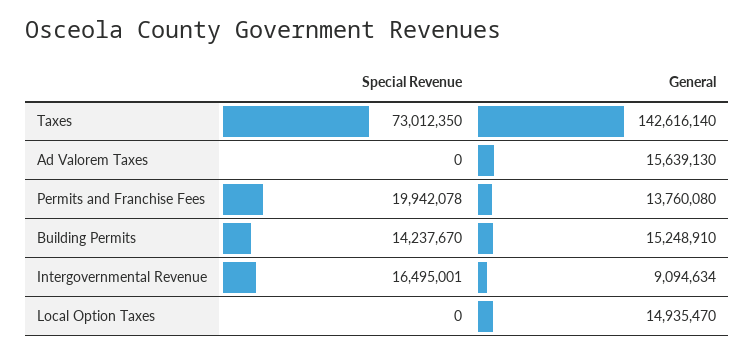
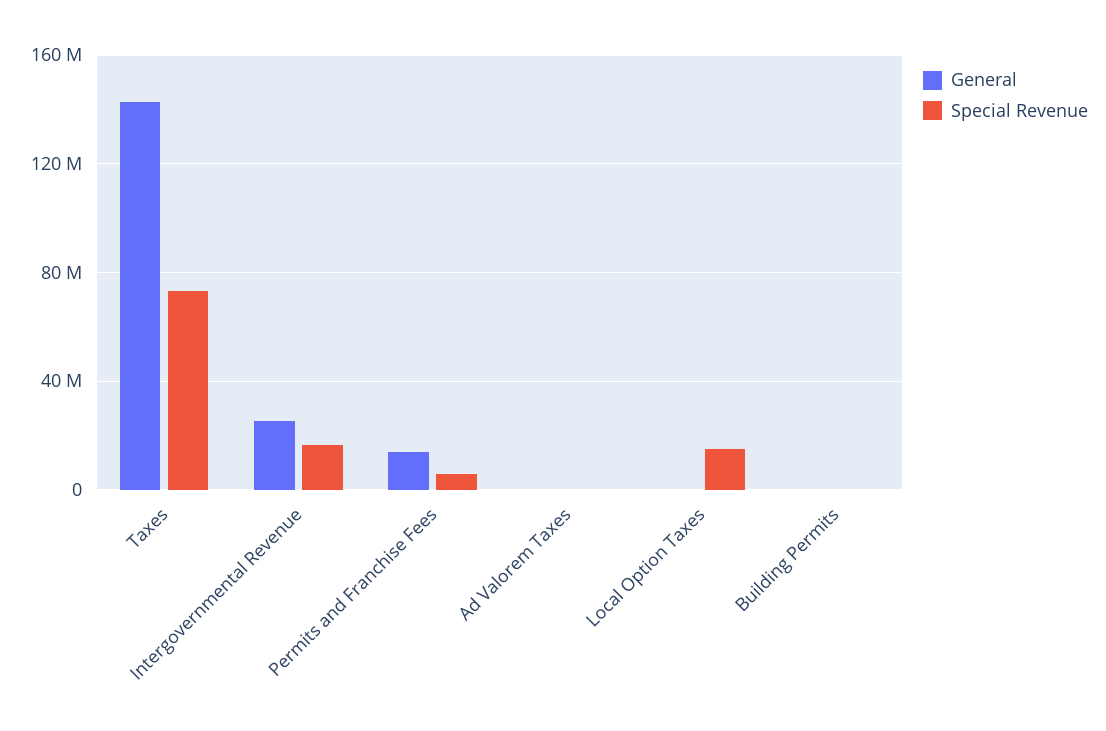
General, Ad Valorem Taxes: 15639130 -> 0
Special Revenue, Permits and Franchise Fees: 19942078 -> 5000000
Special Revenue, Building Permits: 14237670 -> 0
General, Building Permits: 15248910 -> 0
General, Intergovernmental Revenue: 9094634 -> 25000000
Special Revenue, Local Option Taxes: 0 -> 15000000
General, Local Option Taxes: 14935470 -> 0

